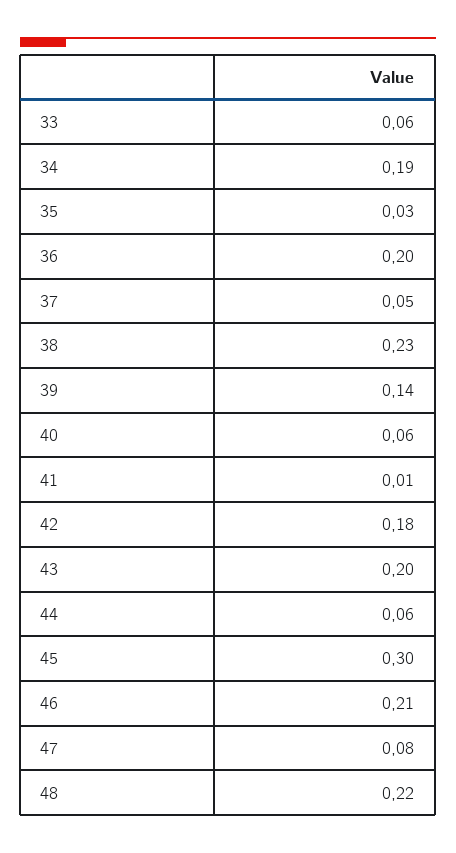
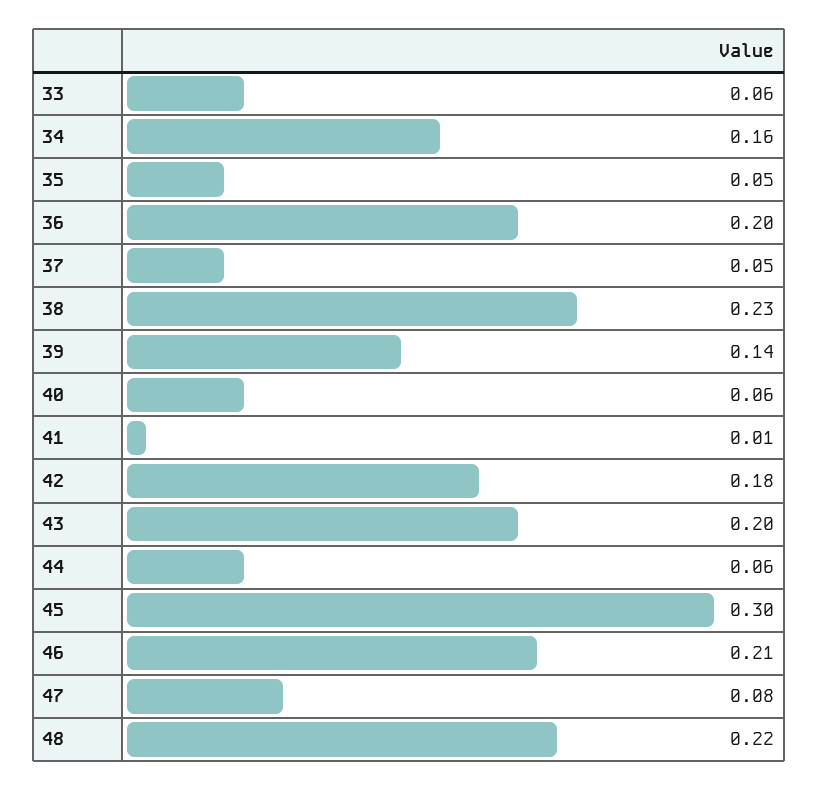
34: 0.19 -> 0.16
35: 0.03 -> 0.05

